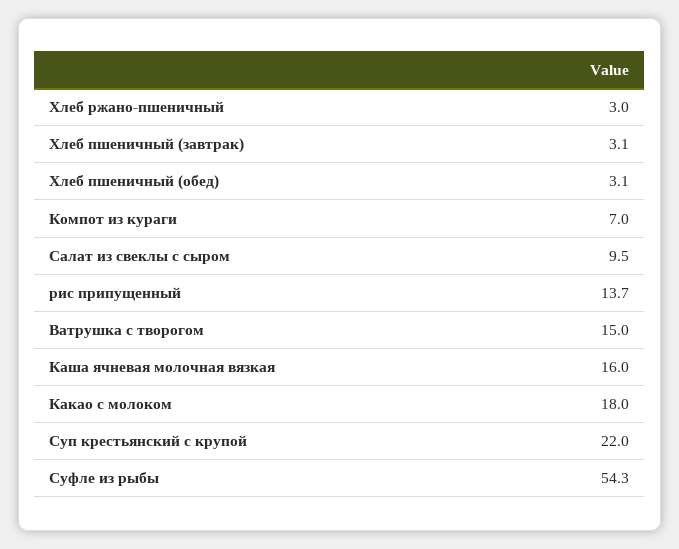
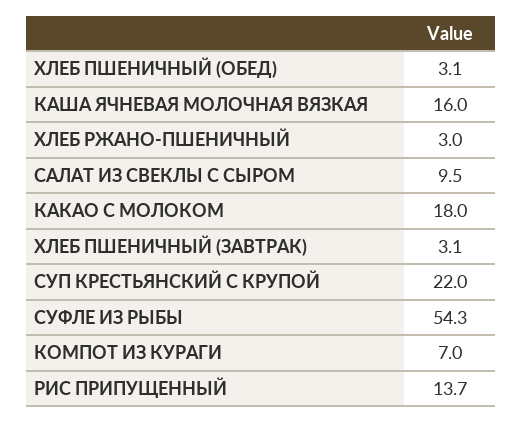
Ватрушка с творогом: 15 -> none

